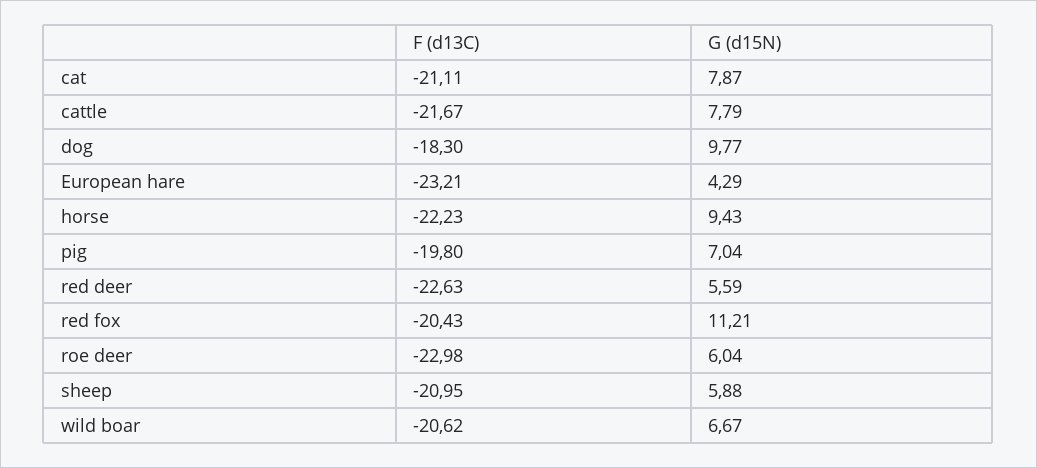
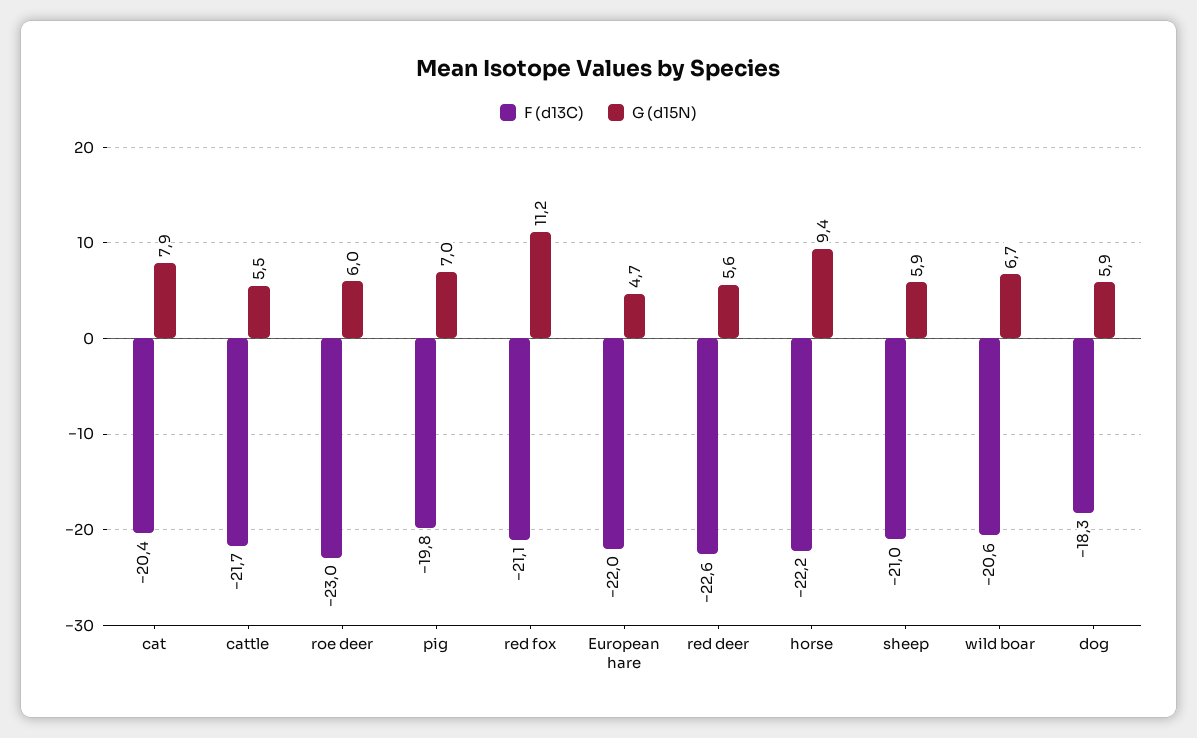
F (d13C), cat: -21.11 -> -20.4
G (d15N), cattle: 7.79 -> 5.5
G (d15N), dog: 9.77 -> 5.9
F (d13C), European hare: -23.21 -> -22
G (d15N), European hare: 4.29 -> 4.7
F (d13C), red fox: -20.43 -> -21.1

